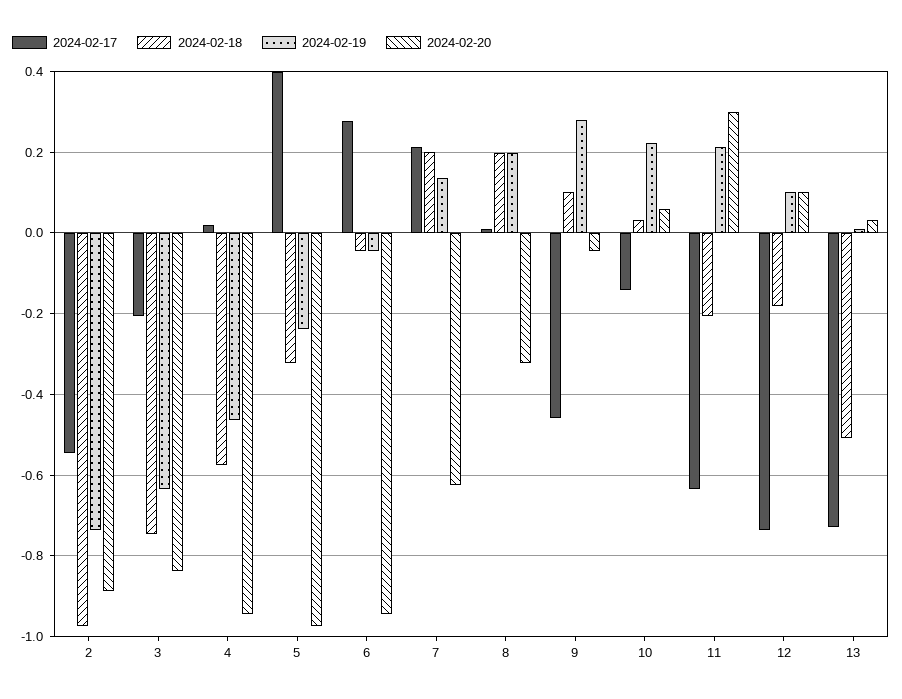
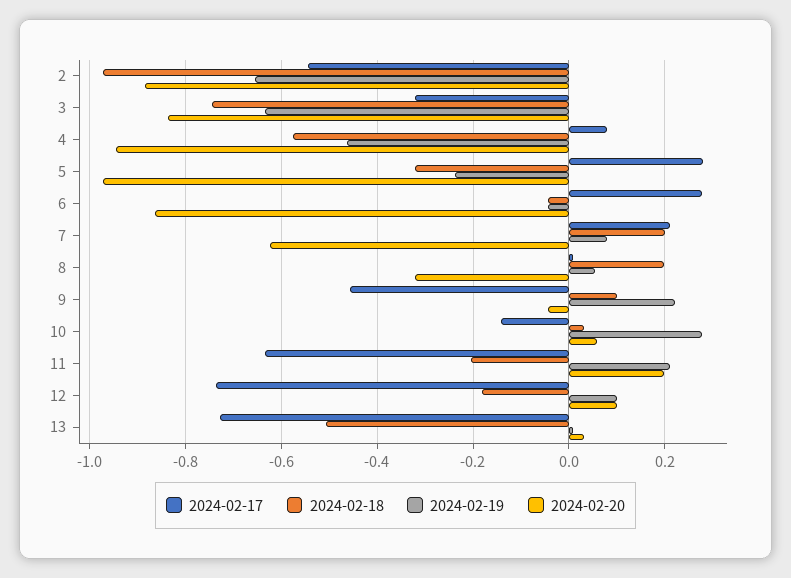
2024-02-19, 2: -0.74 -> -0.66
2024-02-17, 3: -0.2 -> -0.32
2024-02-17, 4: 0.02 -> 0.08
2024-02-17, 5: 0.4 -> 0.28
2024-02-20, 6: -0.94 -> -0.86
2024-02-19, 7: 0.14 -> 0.08
2024-02-19, 8: 0.2 -> 0.06
2024-02-19, 9: 0.28 -> 0.22
2024-02-19, 10: 0.22 -> 0.28
2024-02-20, 11: 0.3 -> 0.2

